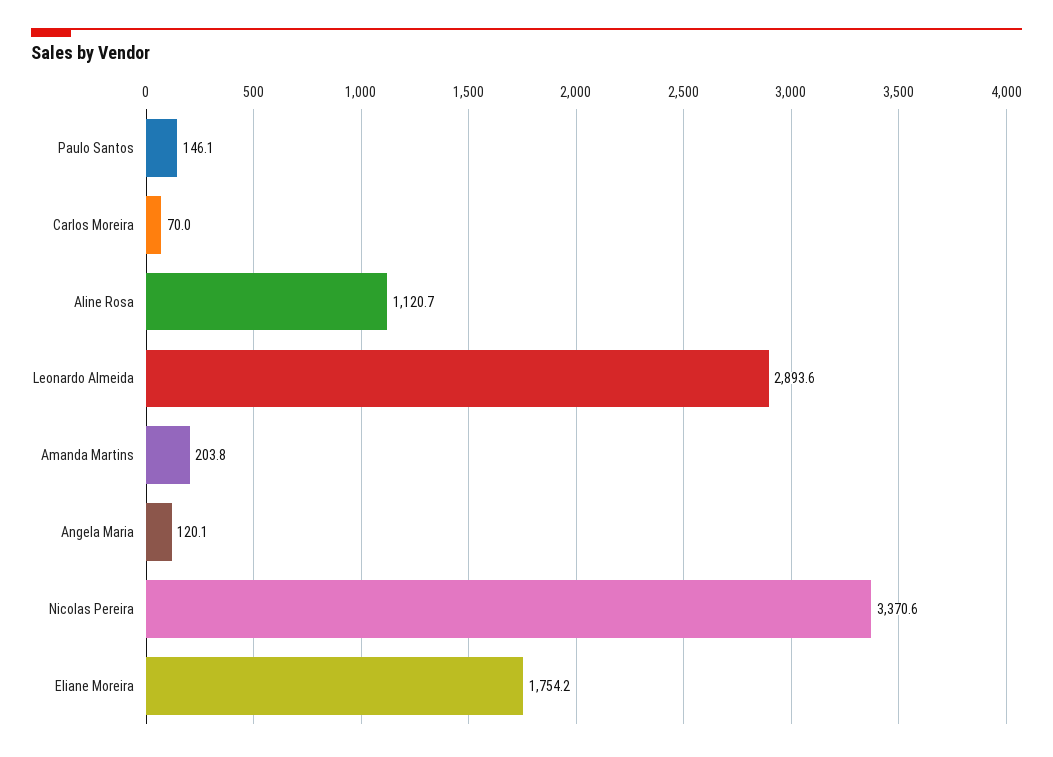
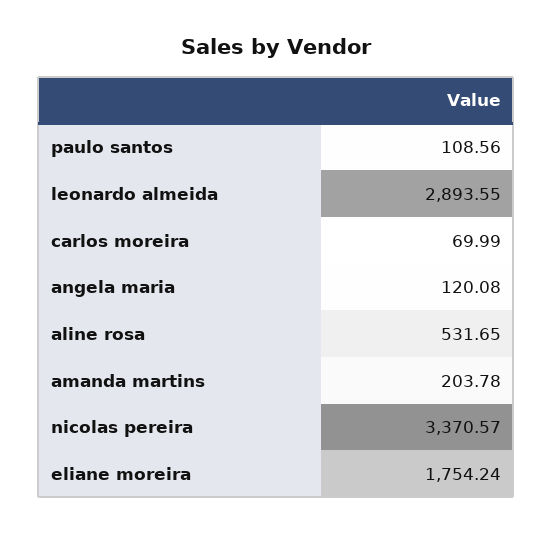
Paulo Santos: 146.1 -> 108.56
Aline Rosa: 1120.7 -> 531.65

